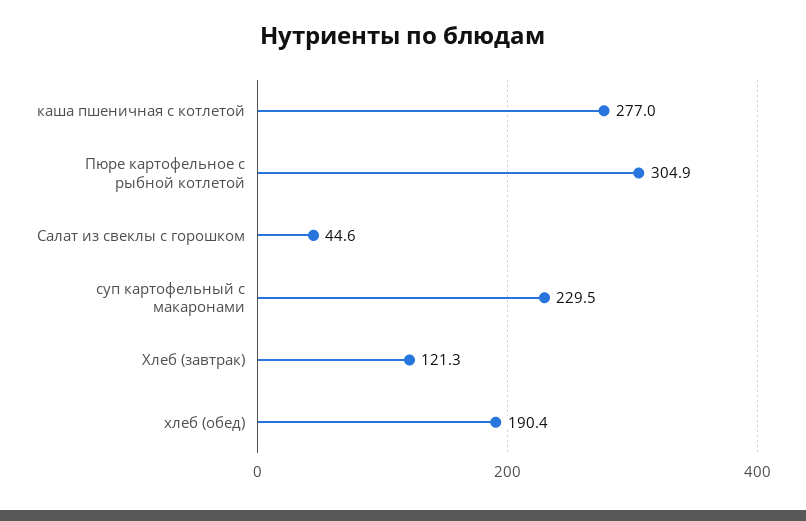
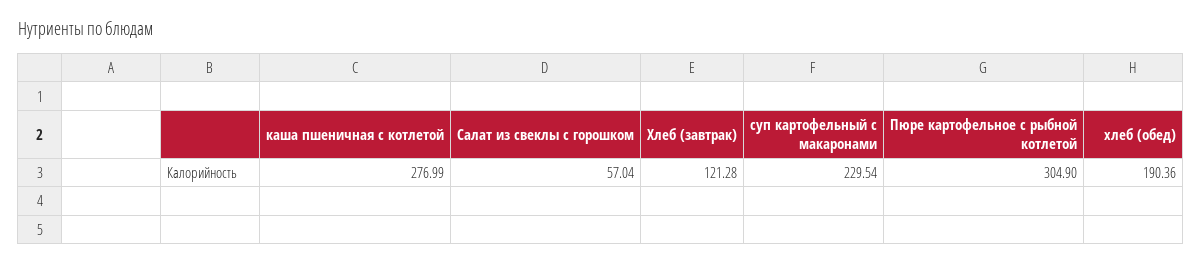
Салат из свеклы с горошком: 44.6 -> 57.04

